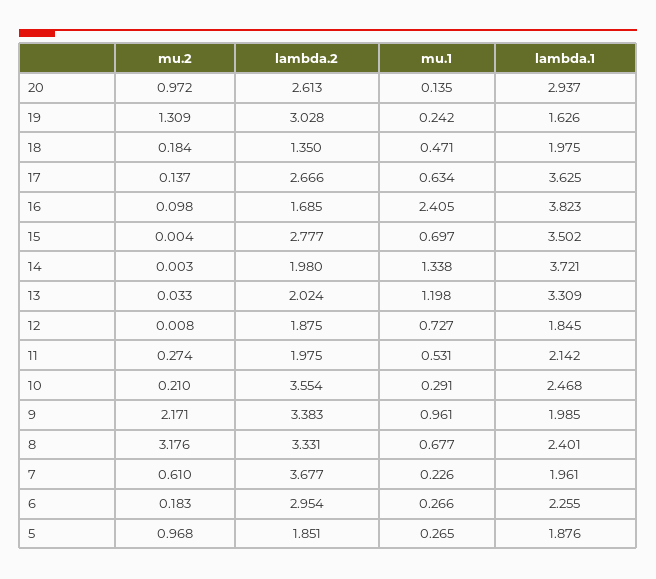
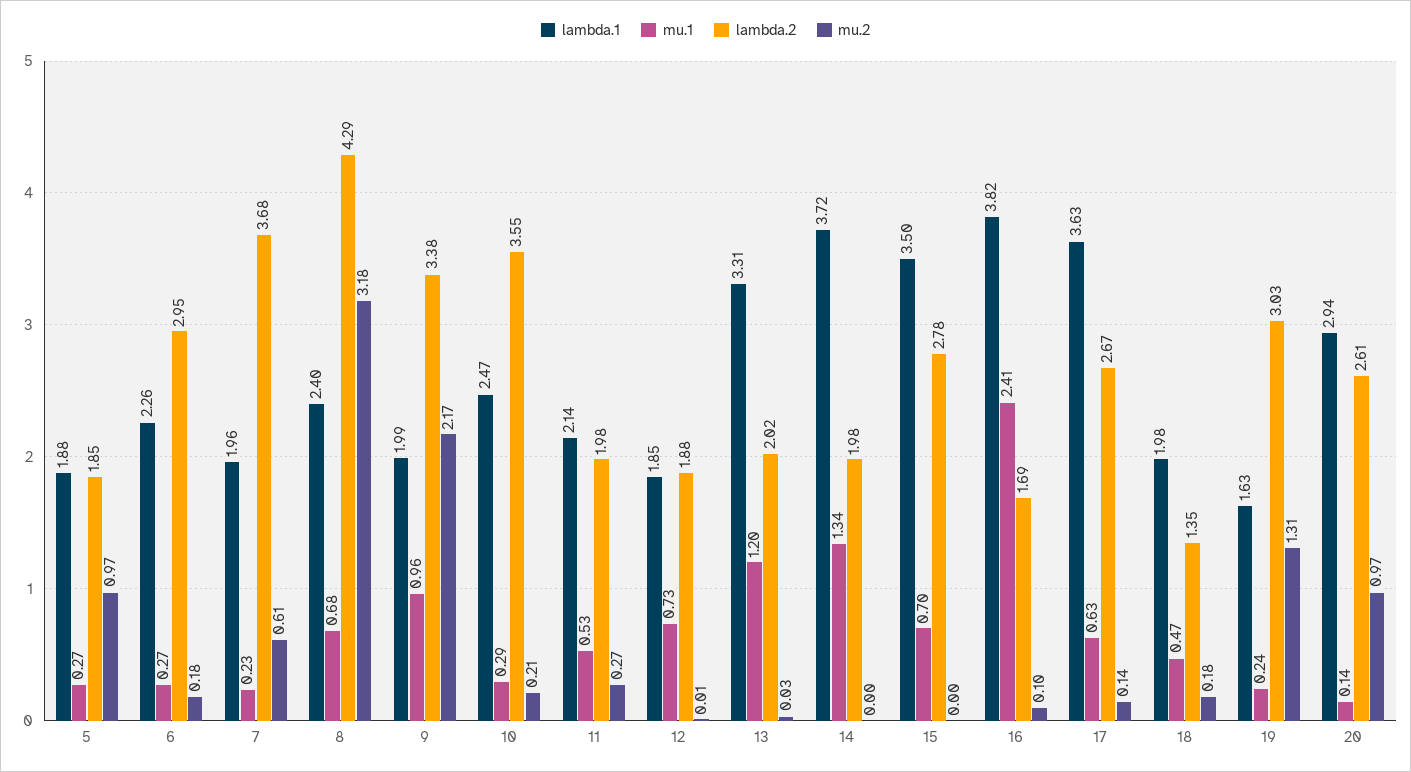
lambda.2, 8: 3.331 -> 4.29

